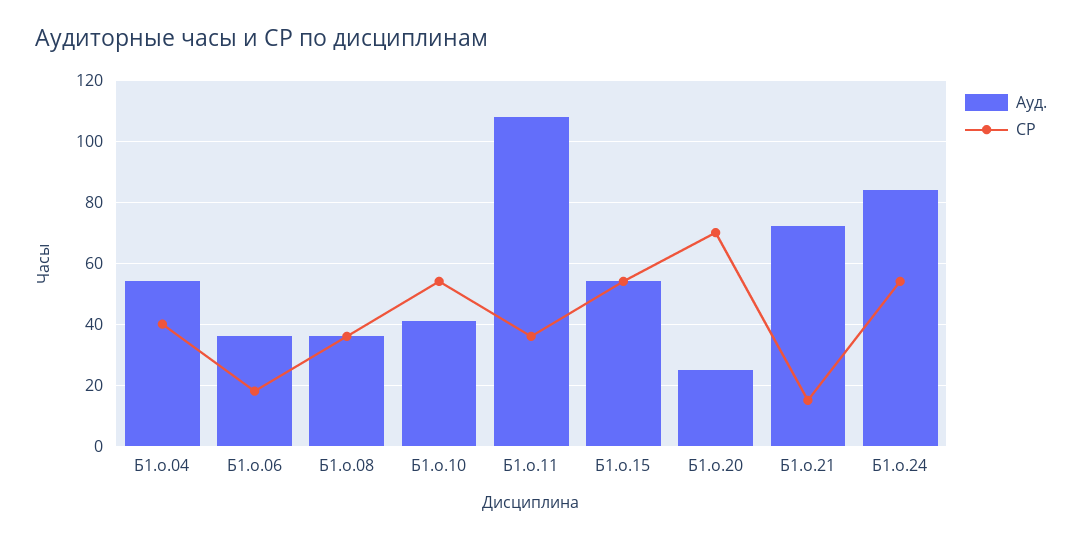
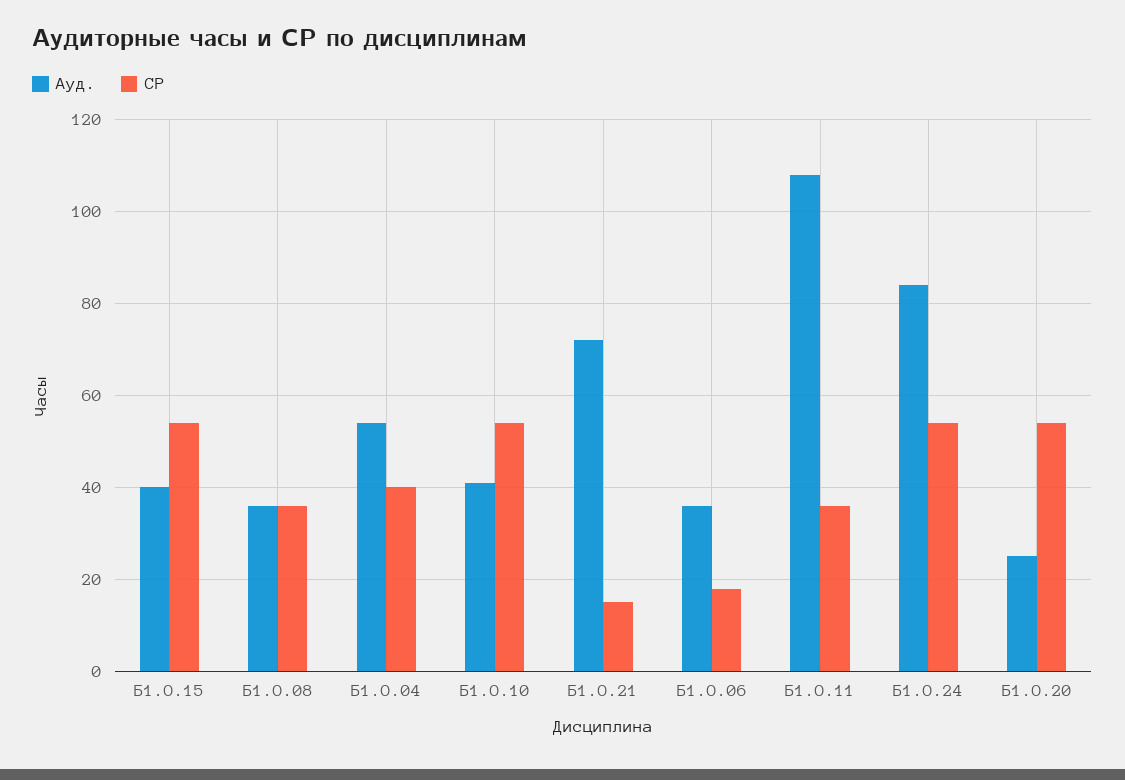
Ауд., Б1.о.15: 55 -> 40
СР, Б1.о.20: 70 -> 55

